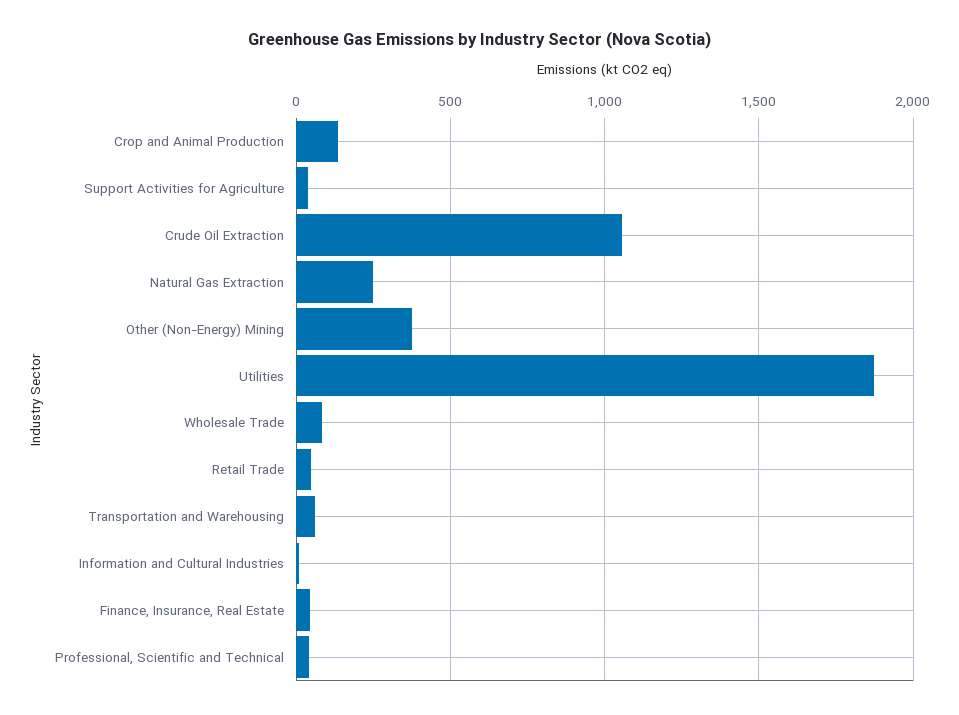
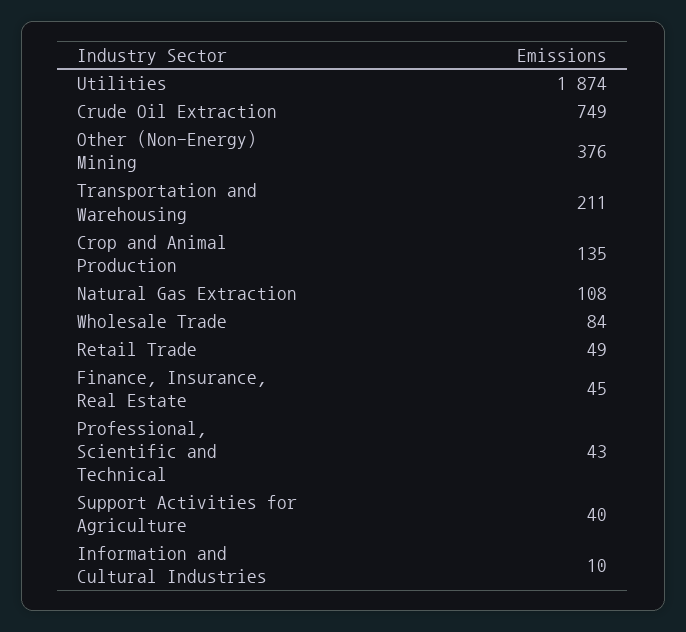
Crude Oil Extraction: 1050 -> 749
Natural Gas Extraction: 250 -> 108
Transportation and Warehousing: 50 -> 211

